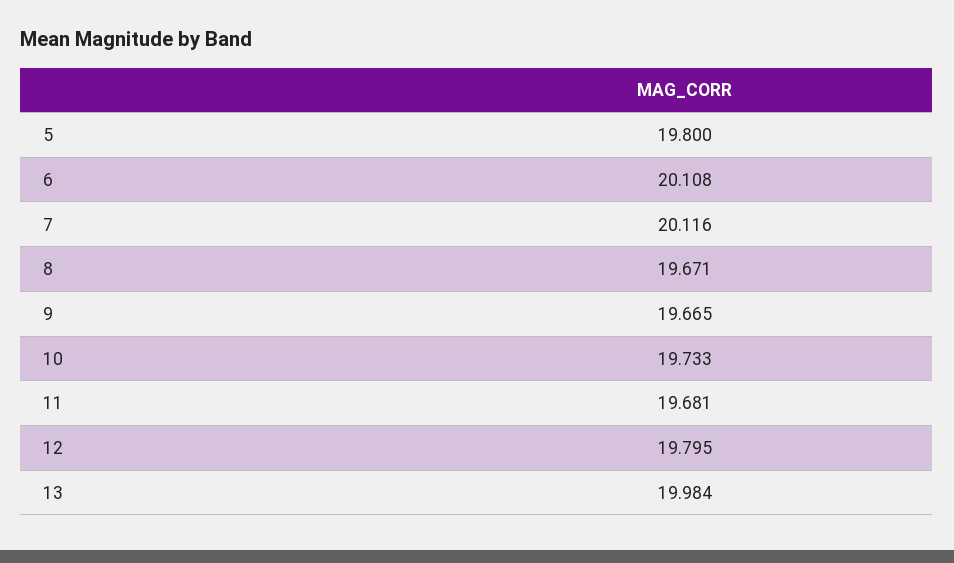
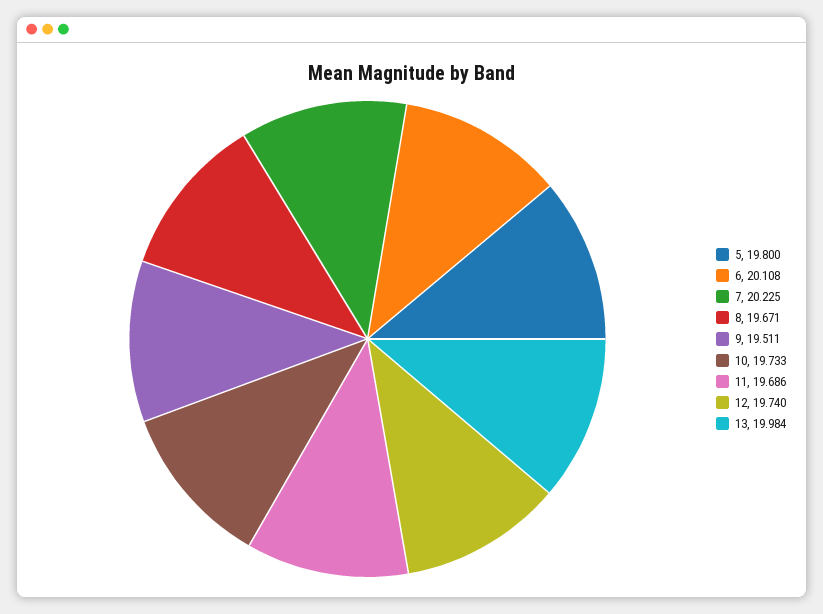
7: 20.116 -> 20.225
9: 19.665 -> 19.511
11: 19.681 -> 19.686
12: 19.795 -> 19.74

